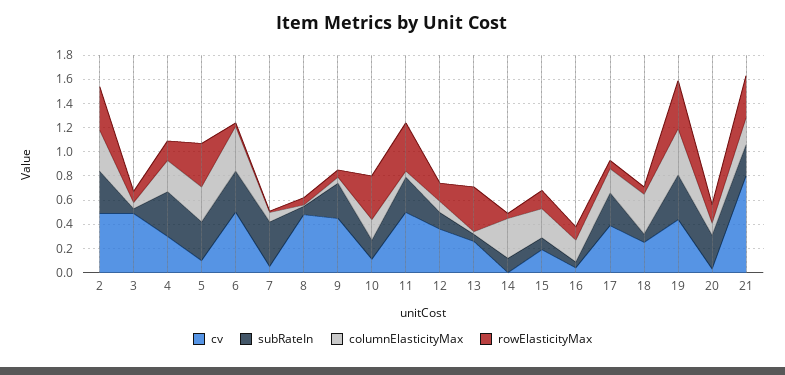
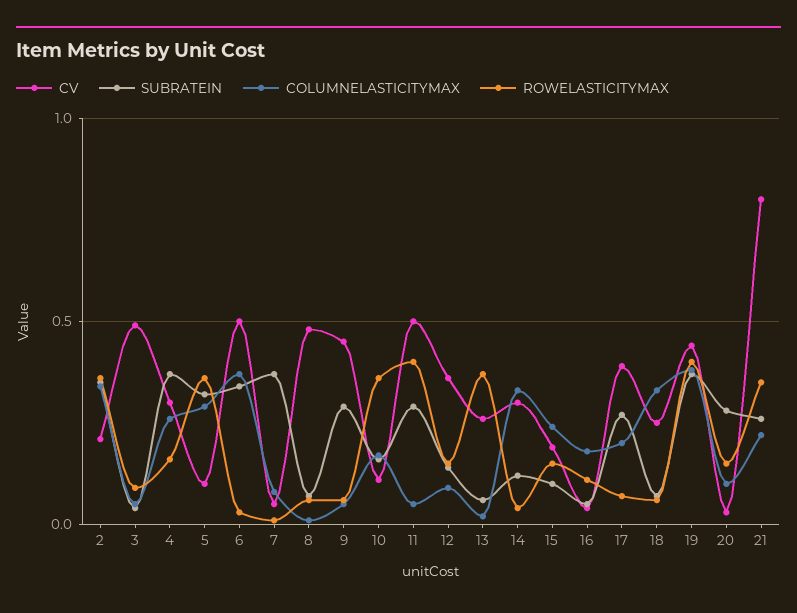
cv, 2: 0.5 -> 0.2
cv, 14: 0 -> 0.3

